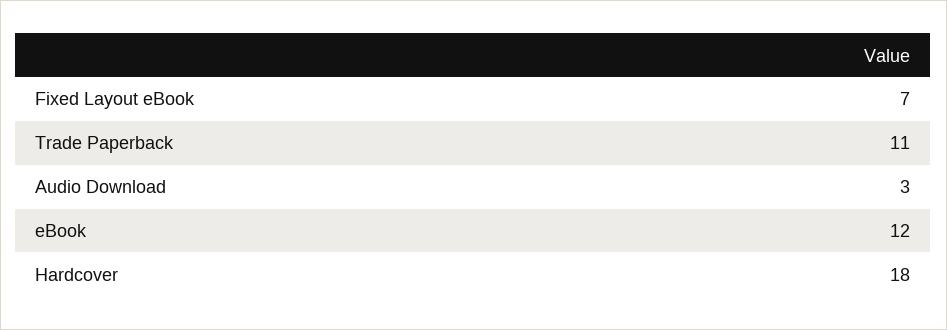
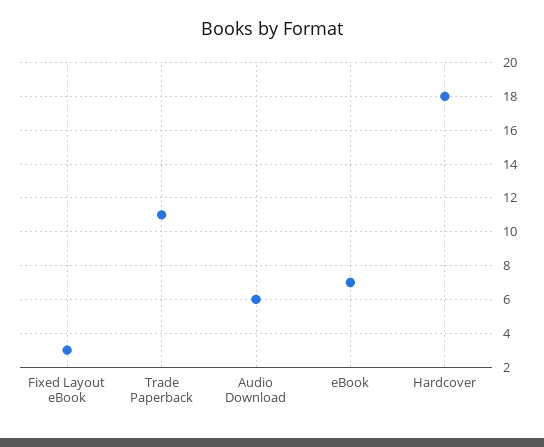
Fixed Layout eBook: 7 -> 3
Audio Download: 3 -> 6
eBook: 12 -> 7

